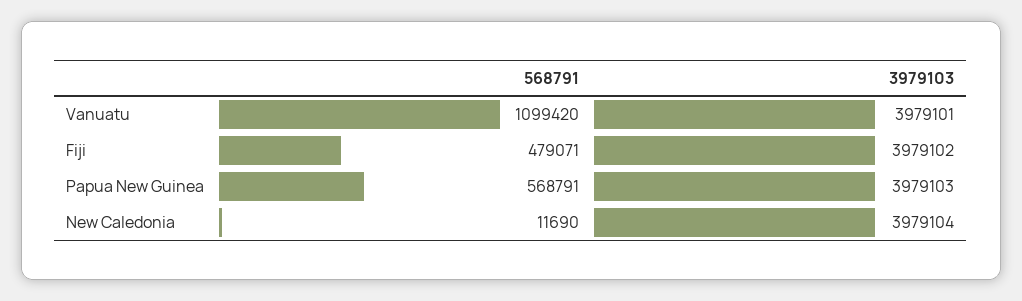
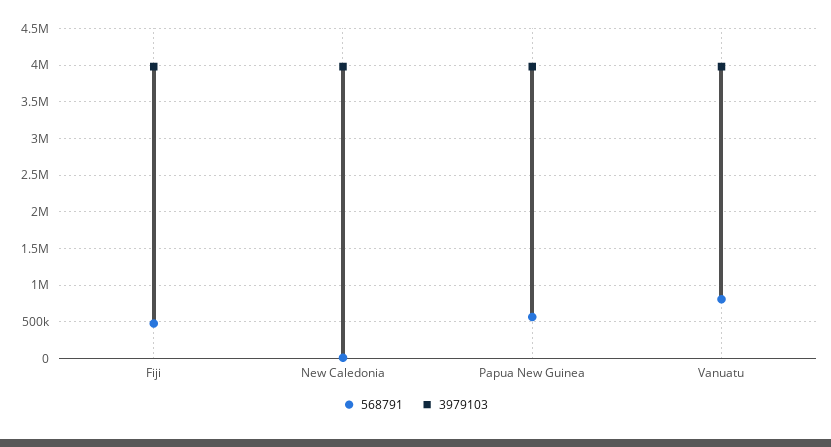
568791, Vanuatu: 1099420 -> 800000

